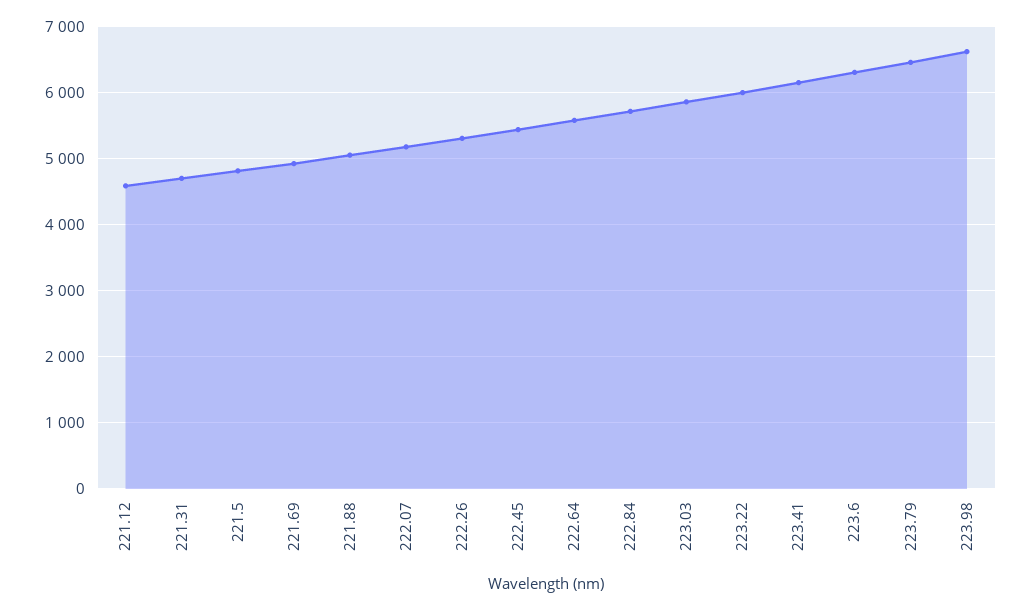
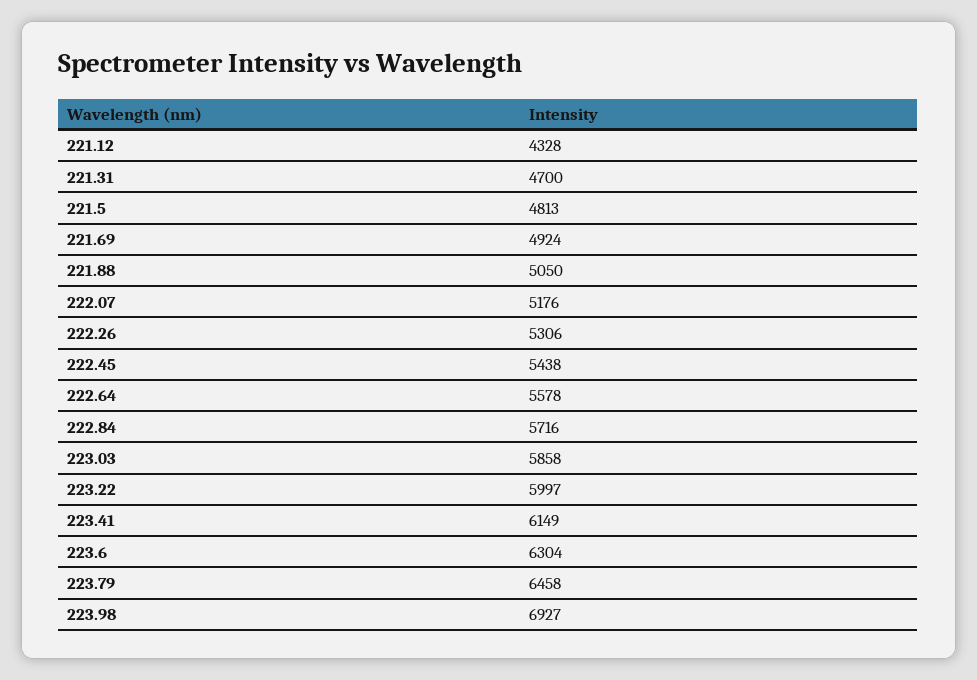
221.12: 4600 -> 4328
223.98: 6600 -> 6927

